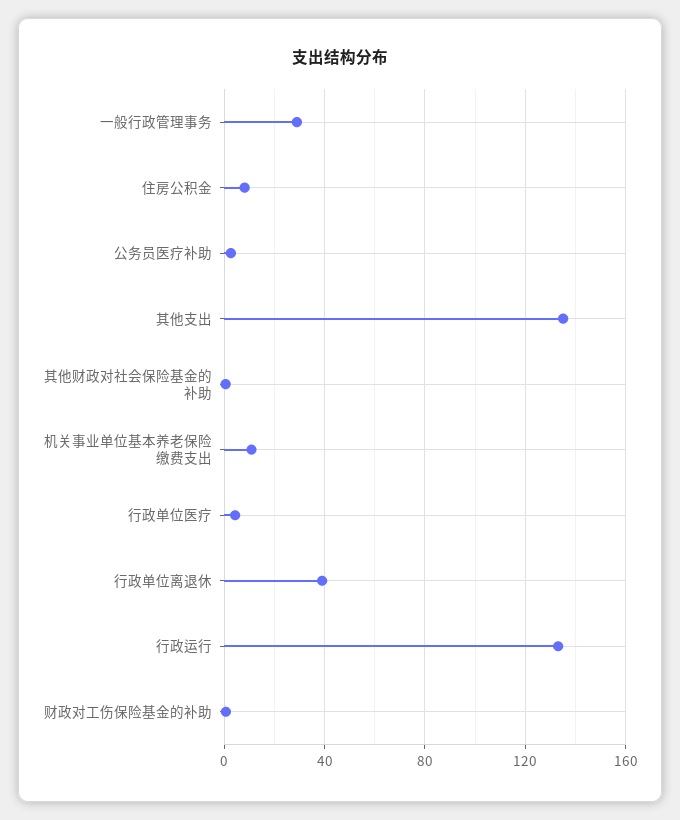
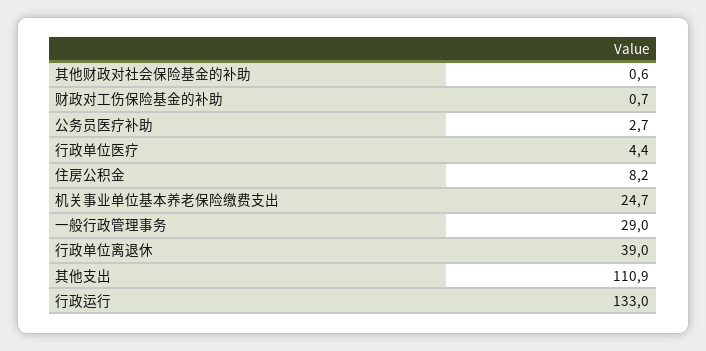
其他支出: 135 -> 110.9
机关事业单位基本养老保险缴费支出: 10 -> 24.7

